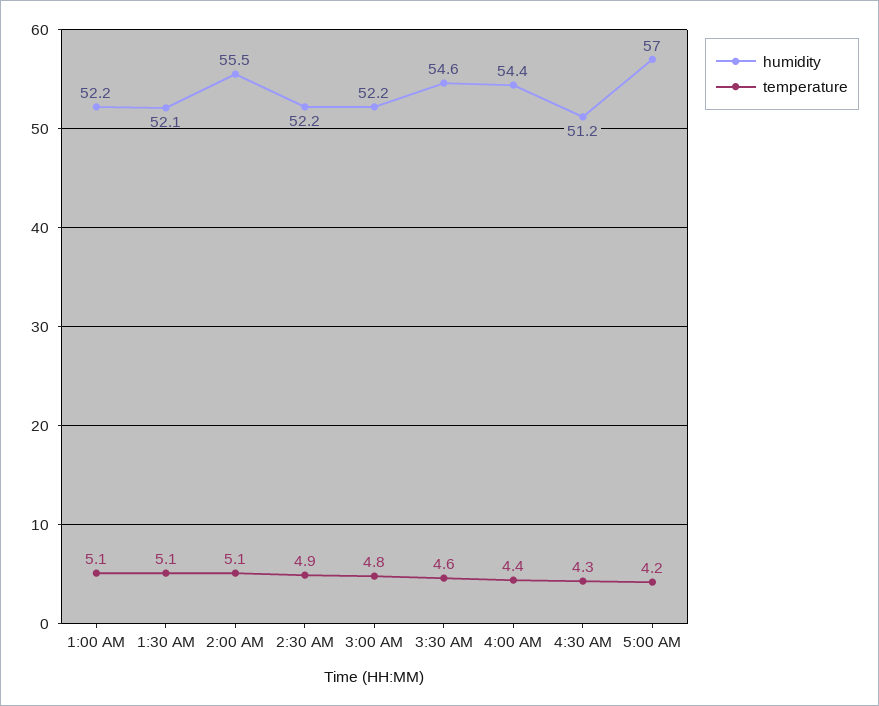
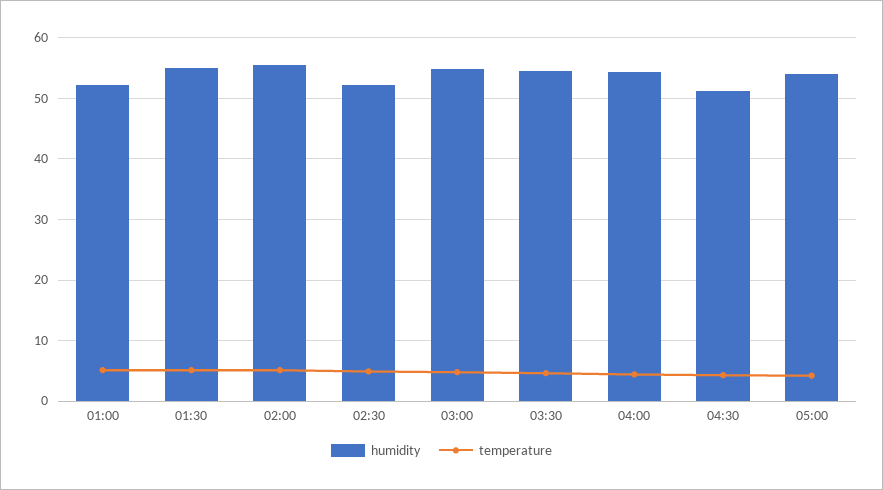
humidity, 1:30 AM: 52.1 -> 55
humidity, 3:00 AM: 52.2 -> 55
humidity, 5:00 AM: 57 -> 54

